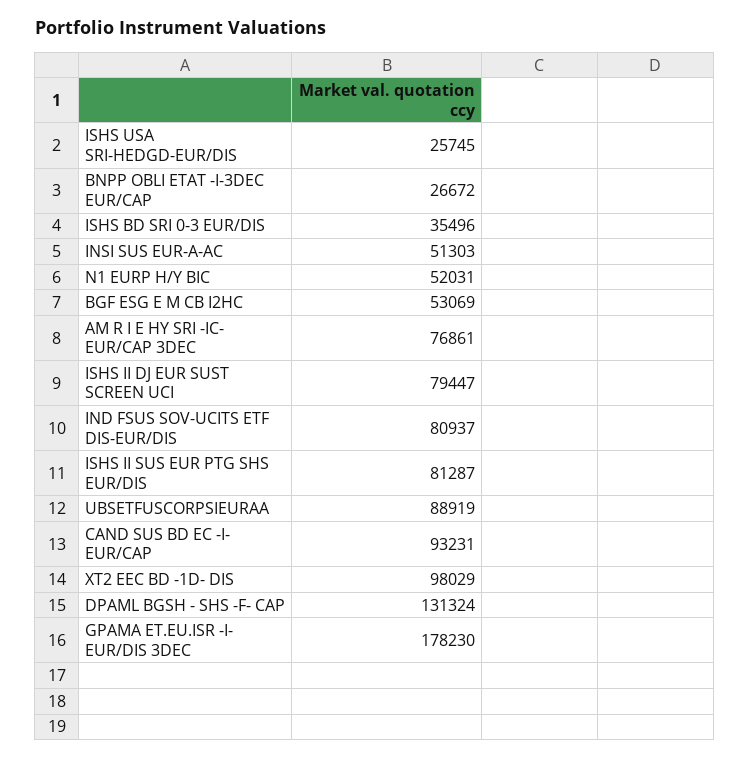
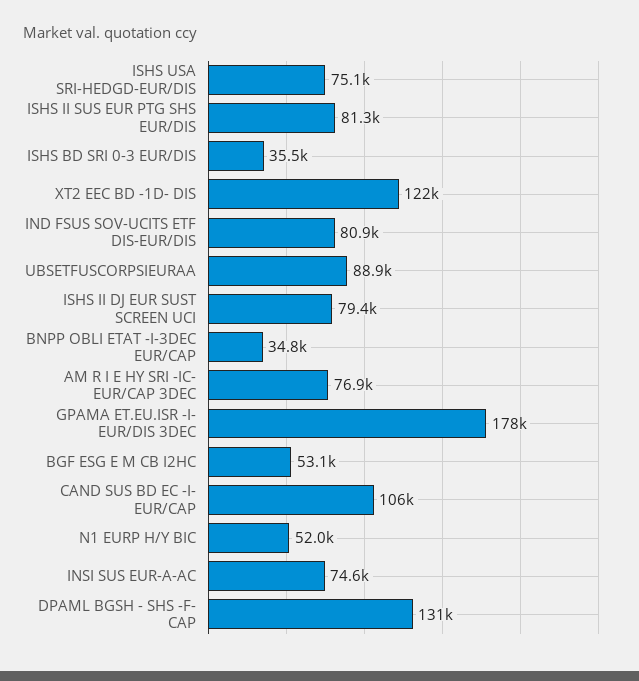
ISHS USA SRI-HEDGD-EUR/DIS: 25745 -> 75100
BNPP OBLI ETAT -I-3DEC EUR/CAP: 26672 -> 34800
INSI SUS EUR-A-AC: 51303 -> 74600
CAND SUS BD EC -I- EUR/CAP: 93231 -> 106000
XT2 EEC BD -1D- DIS: 98029 -> 122000

